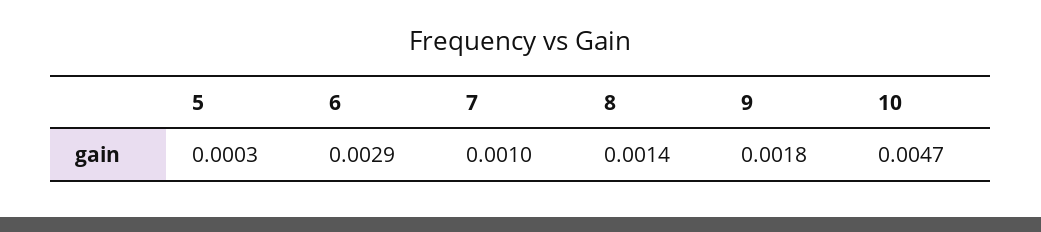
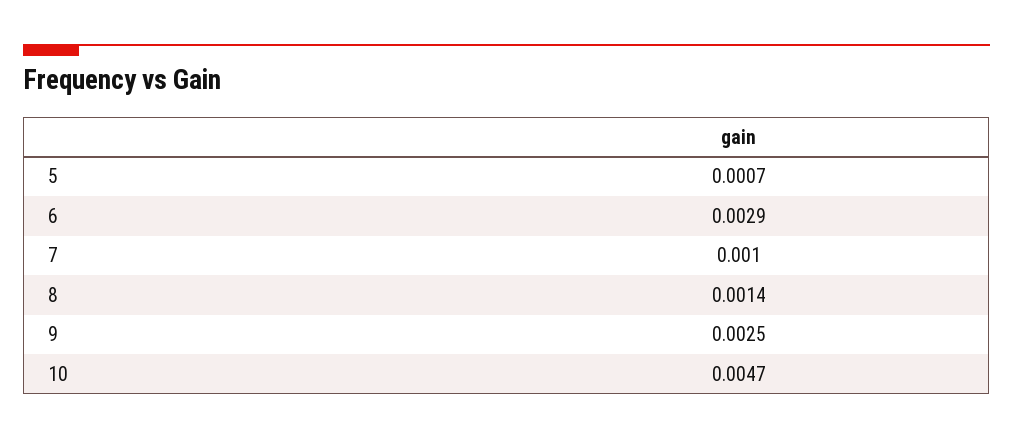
5: 0.0003 -> 0.0007
9: 0.0018 -> 0.0025

